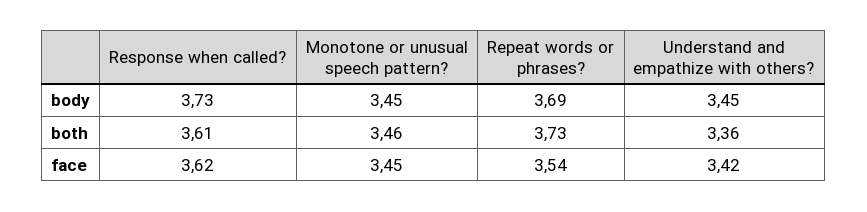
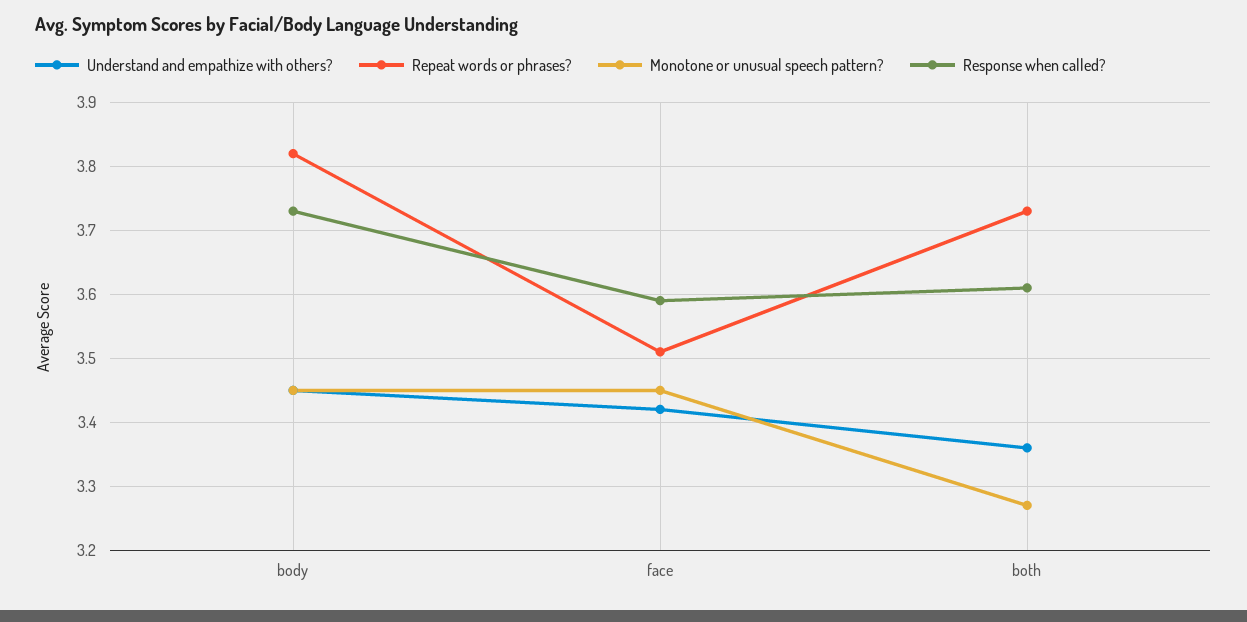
Repeat words or phrases?, body: 3.69 -> 3.82
Monotone or unusual speech pattern?, both: 3.46 -> 3.27
Response when called?, face: 3.62 -> 3.59
Repeat words or phrases?, face: 3.54 -> 3.51

